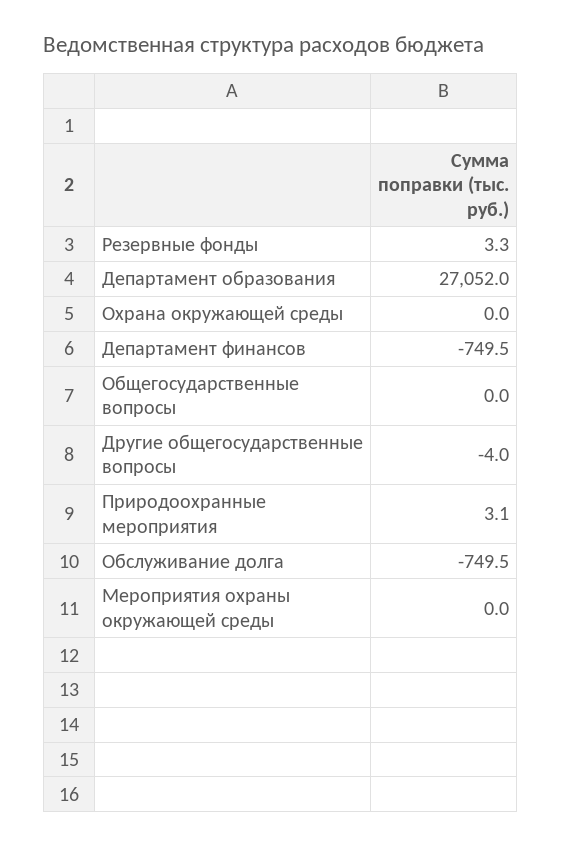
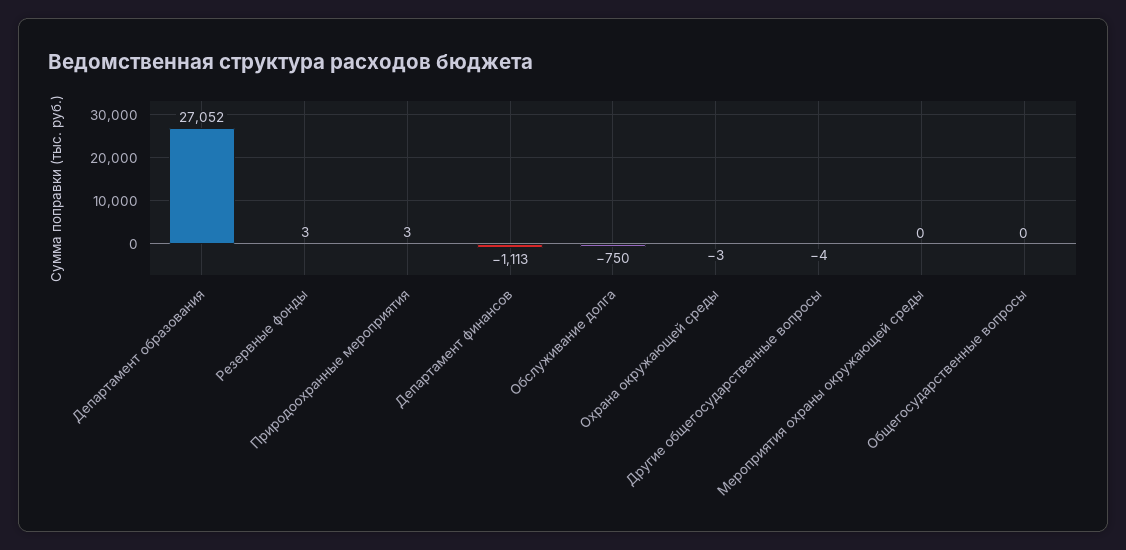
Охрана окружающей среды: 0 -> -3
Департамент финансов: -749.5 -> -1113

